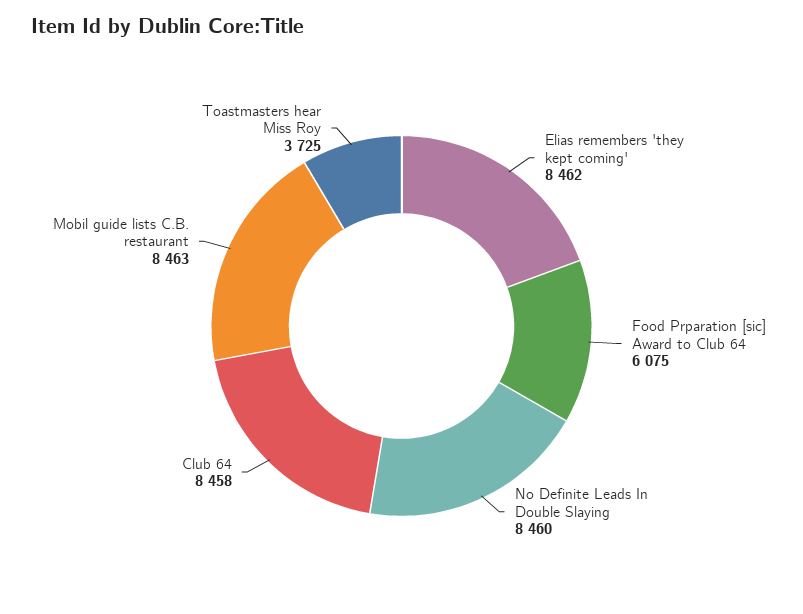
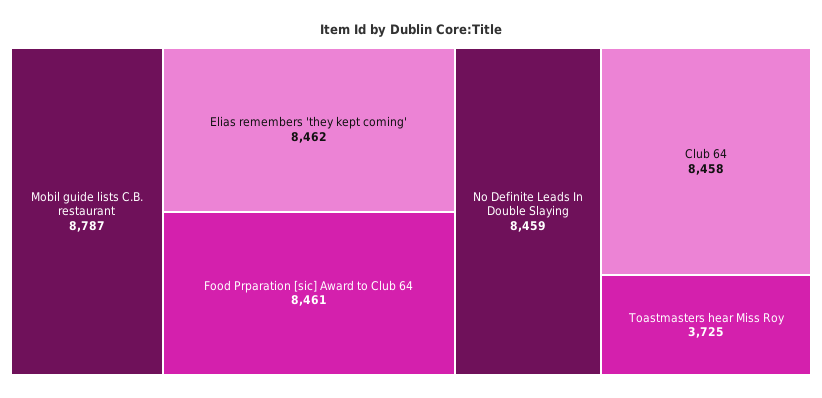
Food Prparation [sic] Award to Club 64: 6075 -> 8461
No Definite Leads In Double Slaying: 8460 -> 8459
Mobil guide lists C.B. restaurant: 8463 -> 8787

